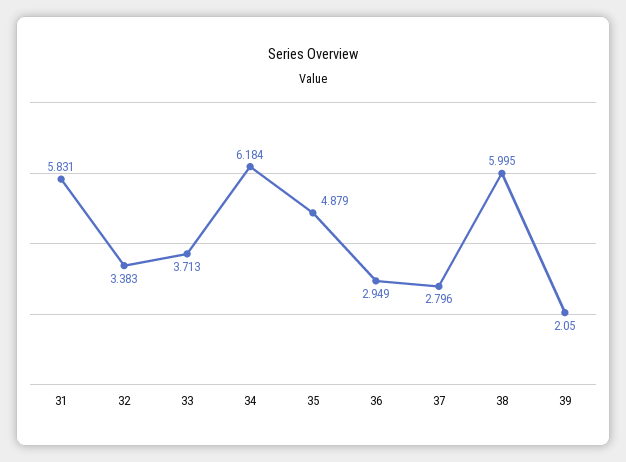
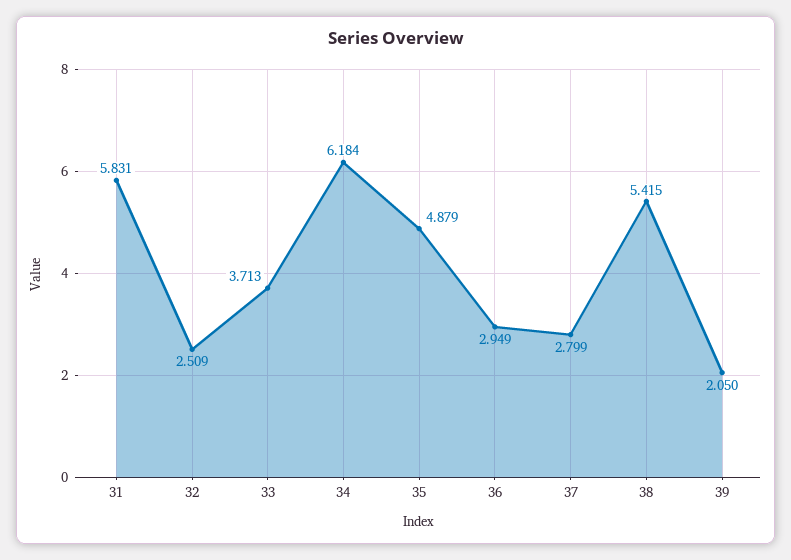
32: 3.383 -> 2.509
37: 2.796 -> 2.799
38: 5.995 -> 5.415

